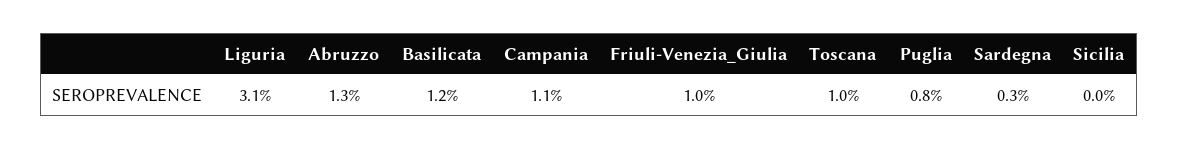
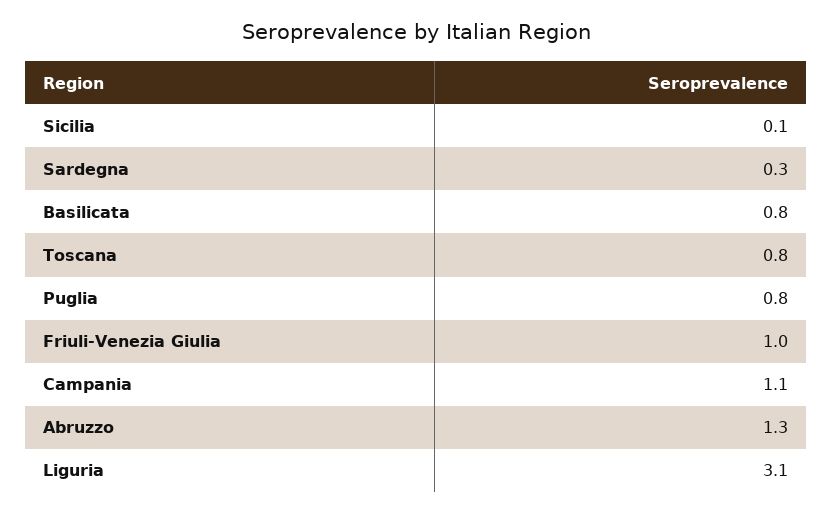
Basilicata: 1.2 -> 0.8
Toscana: 1 -> 0.8
Sicilia: 0 -> 0.1

